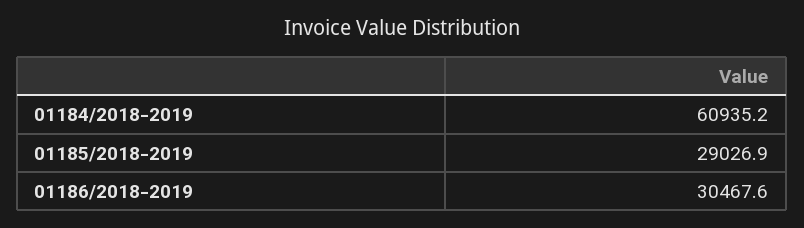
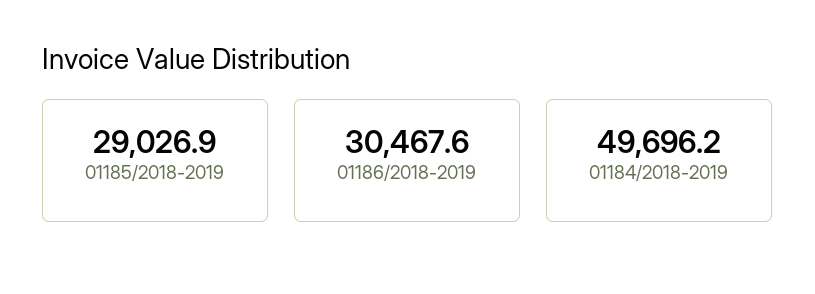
01184/2018-2019: 60935.2 -> 49696.2

